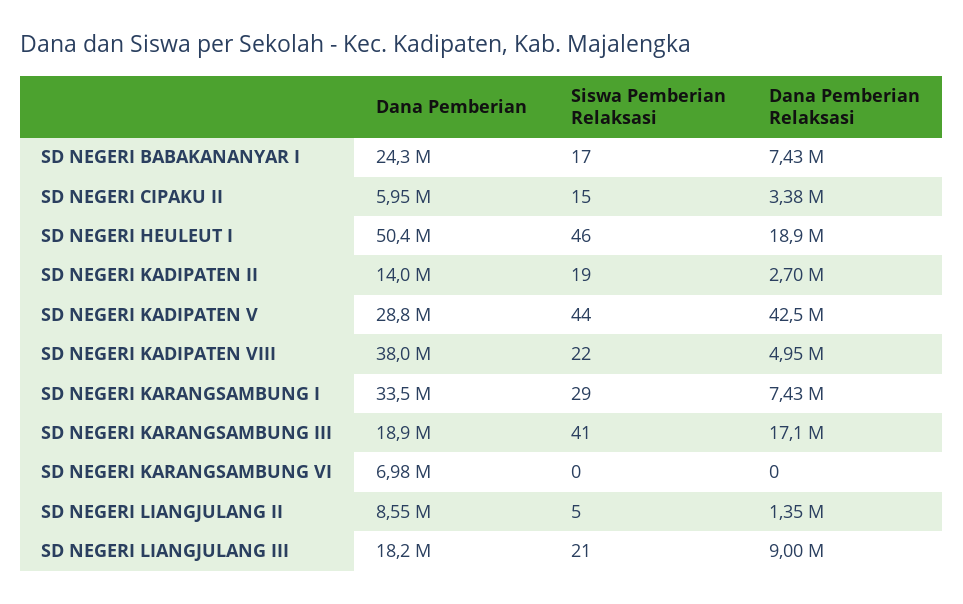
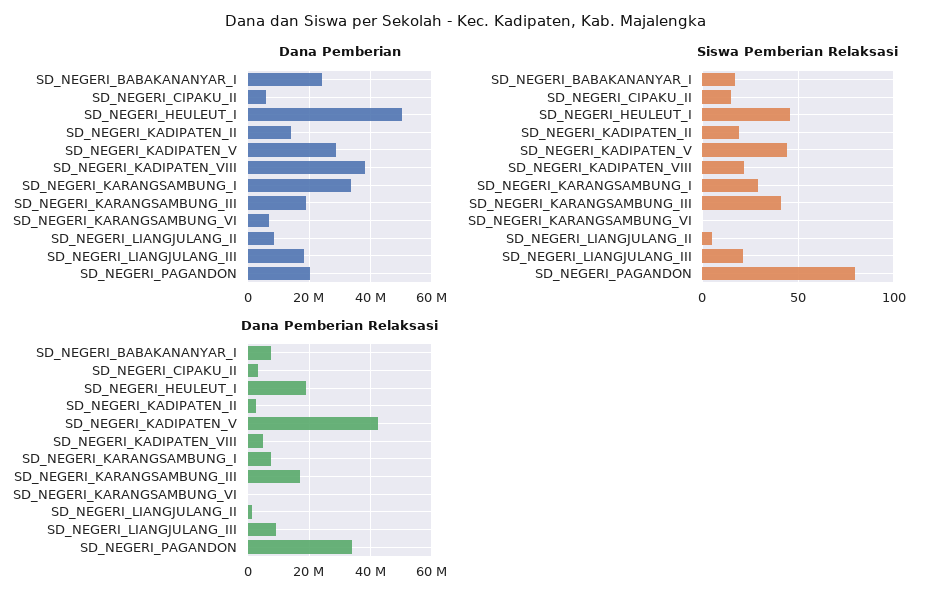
Dana Pemberian, SD_NEGERI_PAGANDON: none -> 20000000
Siswa Pemberian Relaksasi, SD_NEGERI_PAGANDON: none -> 80
Dana Pemberian Relaksasi, SD_NEGERI_PAGANDON: none -> 34000000

